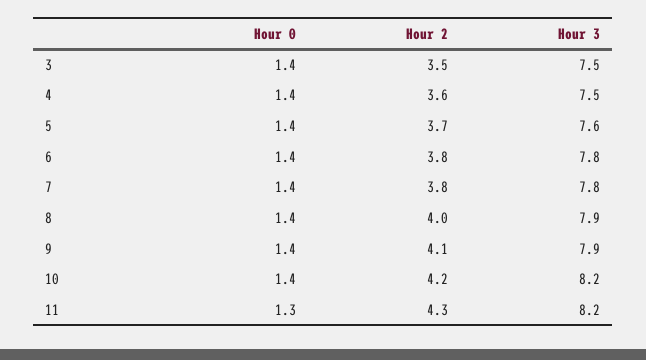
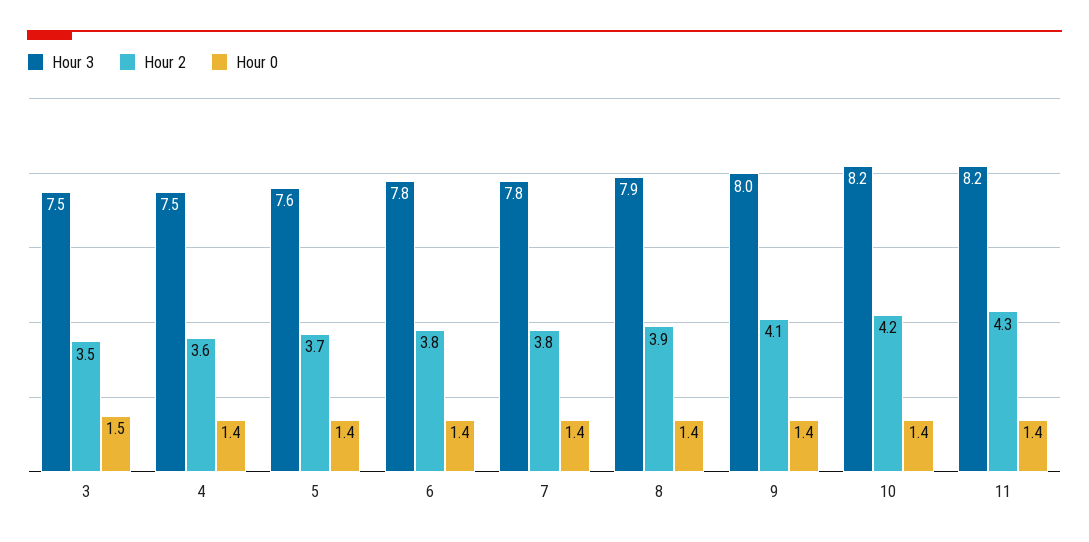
Hour 0, 3: 1.4 -> 1.5
Hour 2, 8: 4 -> 3.9
Hour 3, 9: 7.9 -> 8
Hour 0, 11: 1.3 -> 1.4

